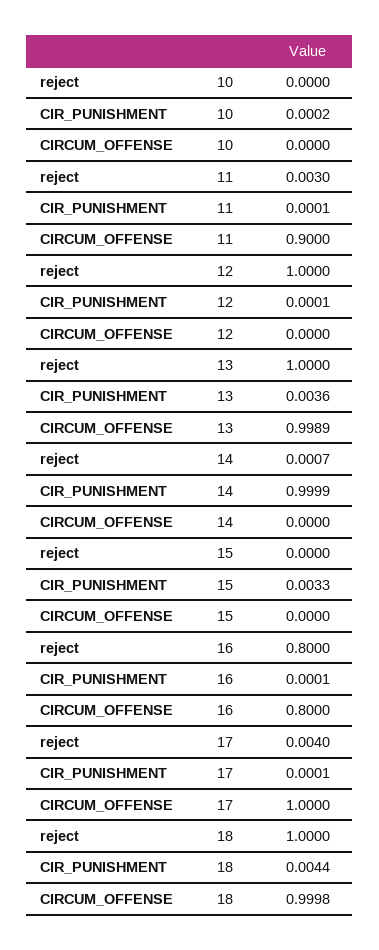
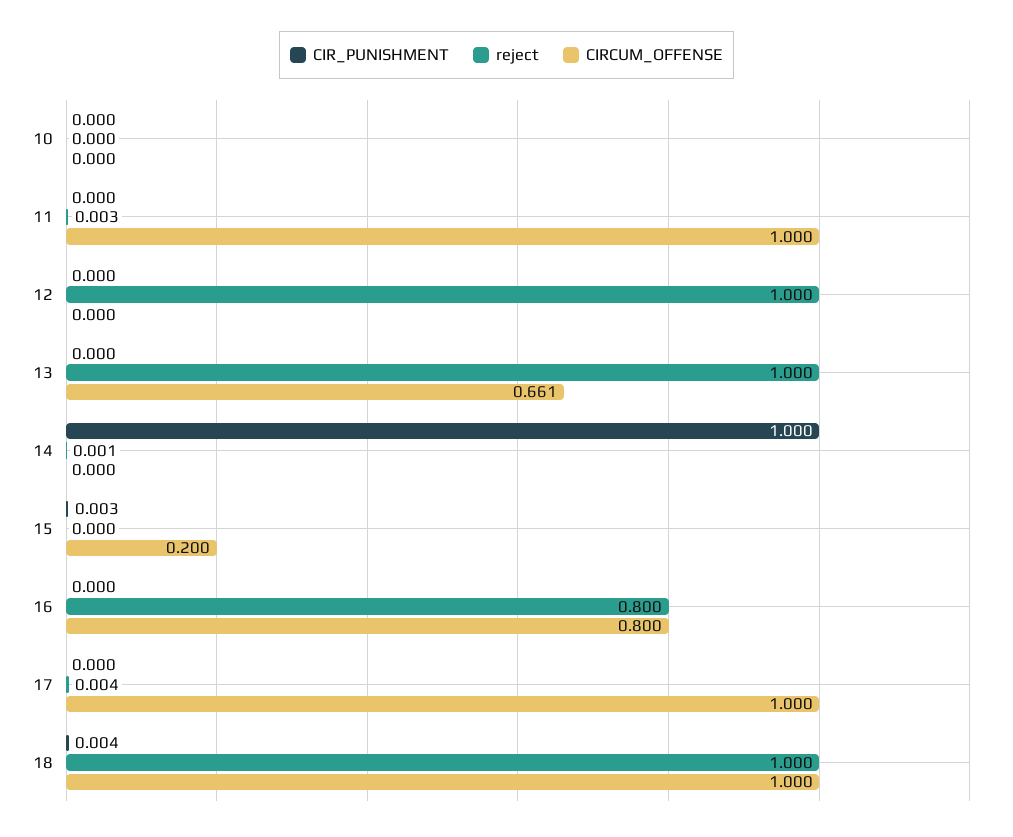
CIRCUM_OFFENSE, 11: 0.9 -> 1
CIR_PUNISHMENT, 13: 0.0036 -> 0
CIRCUM_OFFENSE, 13: 0.9989 -> 0.661
CIRCUM_OFFENSE, 15: 0 -> 0.2

